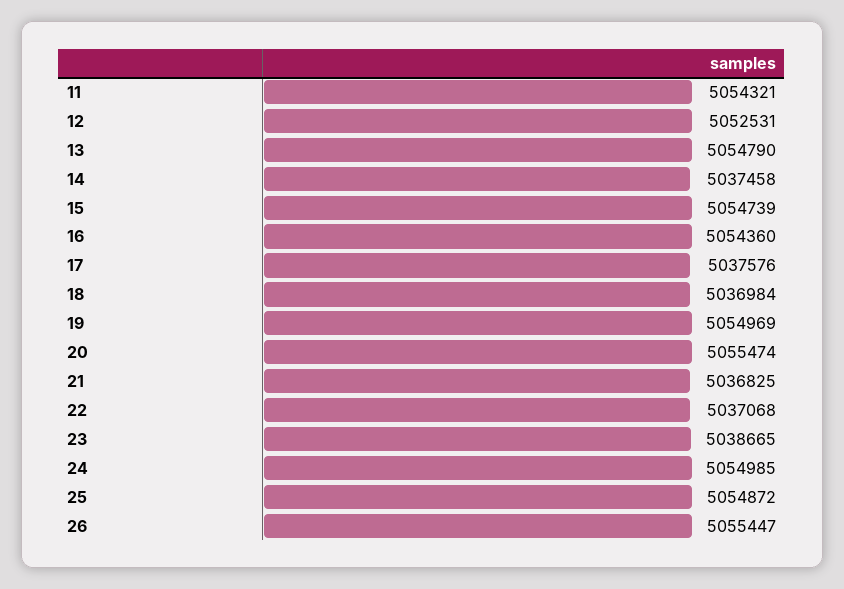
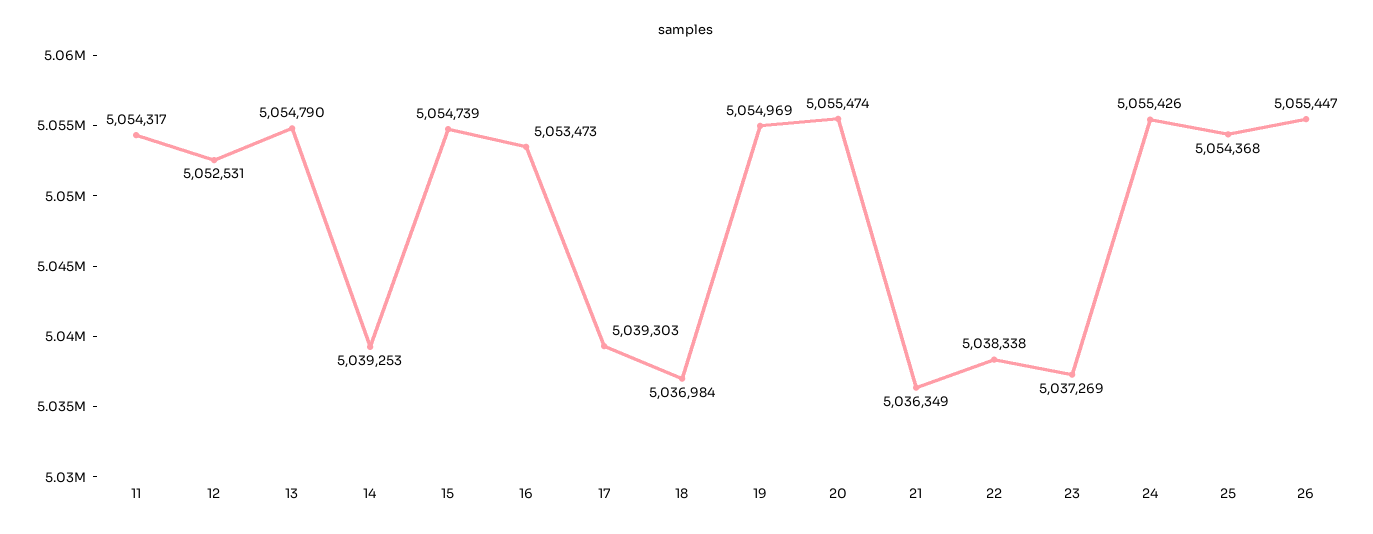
11: 5054321 -> 5054317
14: 5037458 -> 5039253
16: 5054360 -> 5053473
17: 5037576 -> 5039303
21: 5036825 -> 5036349
22: 5037068 -> 5038338
23: 5038665 -> 5037269
24: 5054985 -> 5055426
25: 5054872 -> 5054368

